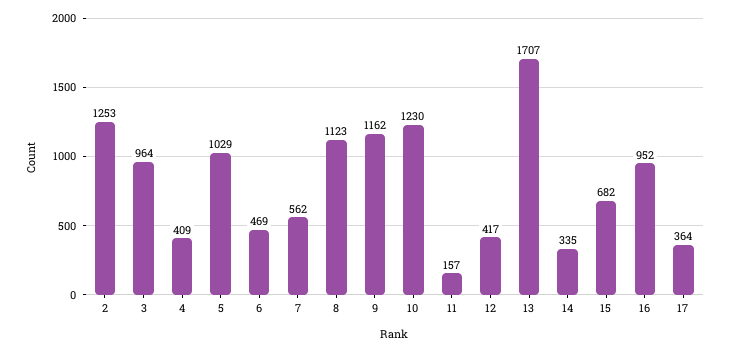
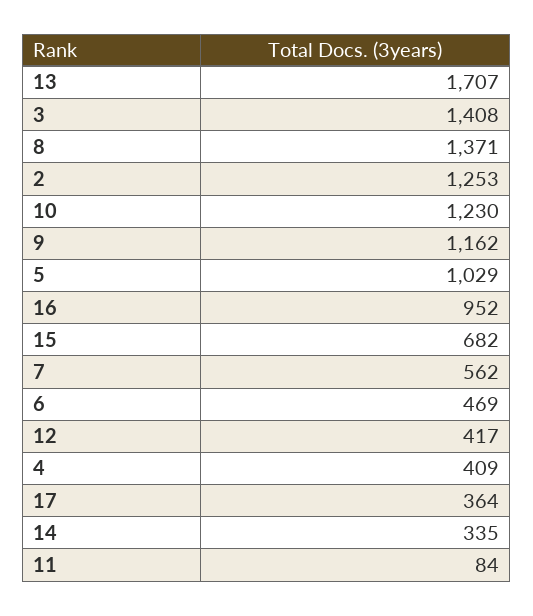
3: 964 -> 1408
8: 1123 -> 1371
11: 157 -> 84

